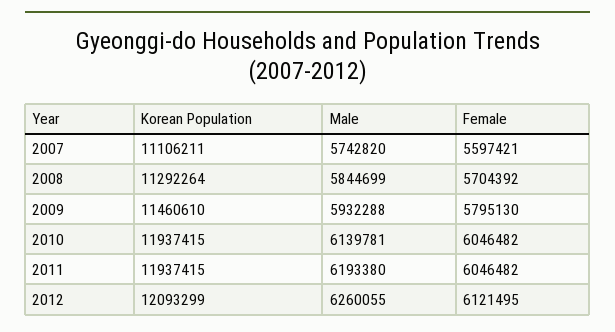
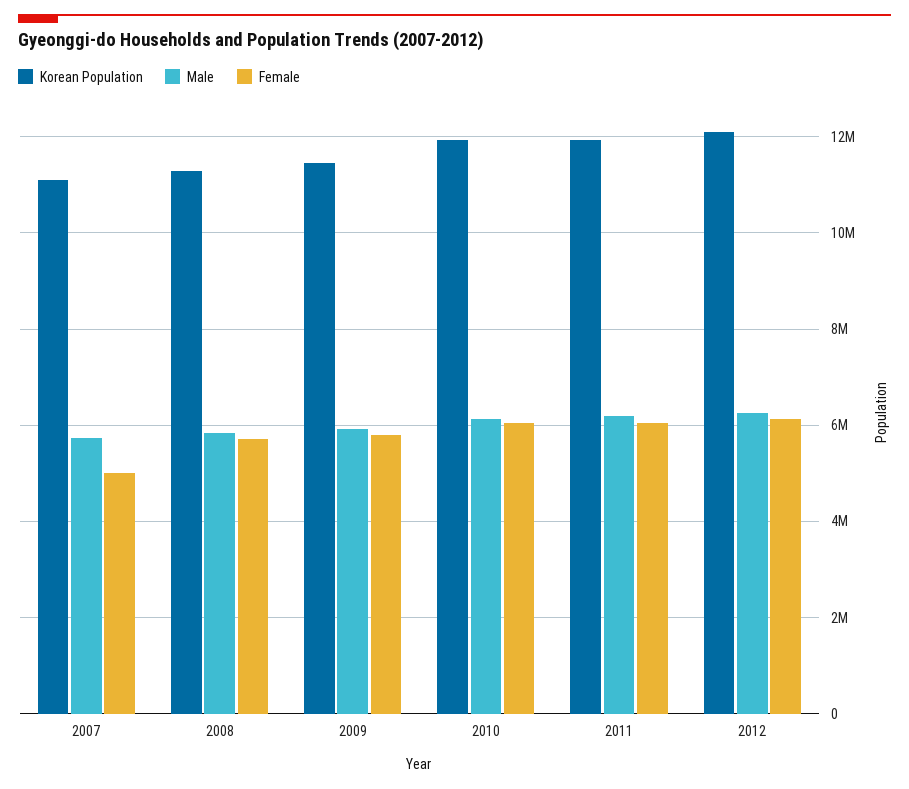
Female, 2007: 5597421 -> 5000000

